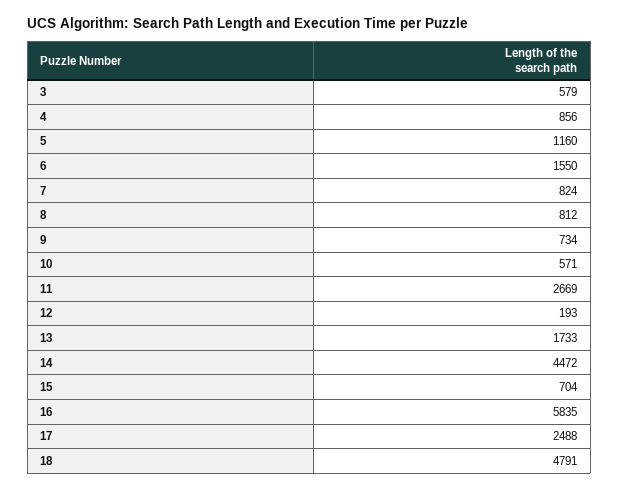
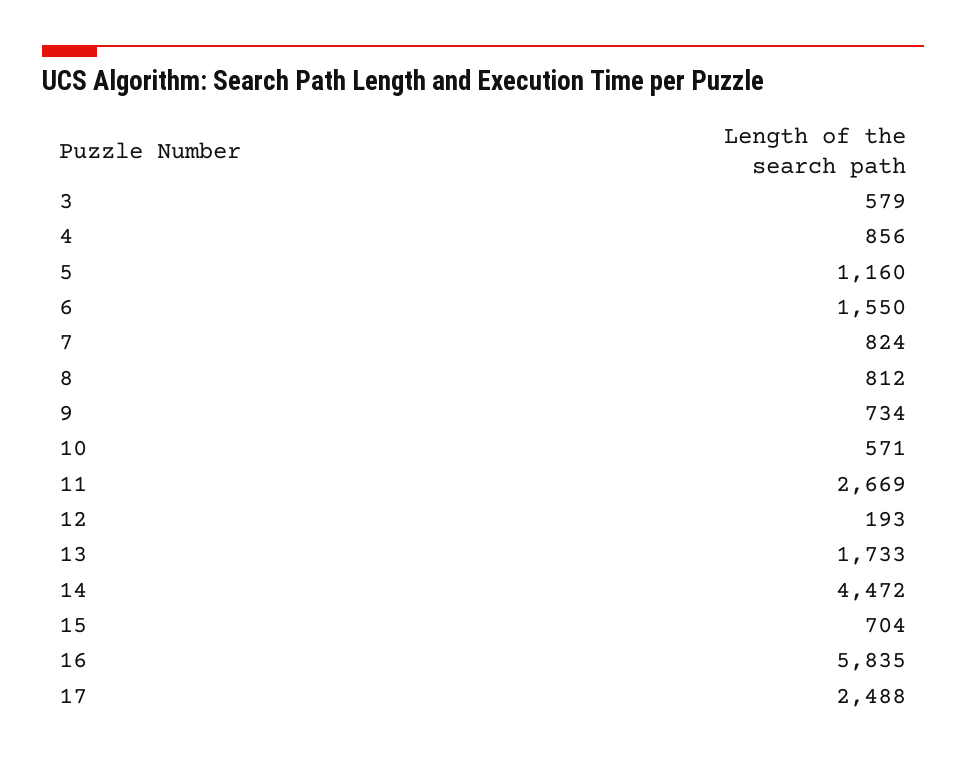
18: 4791 -> none

